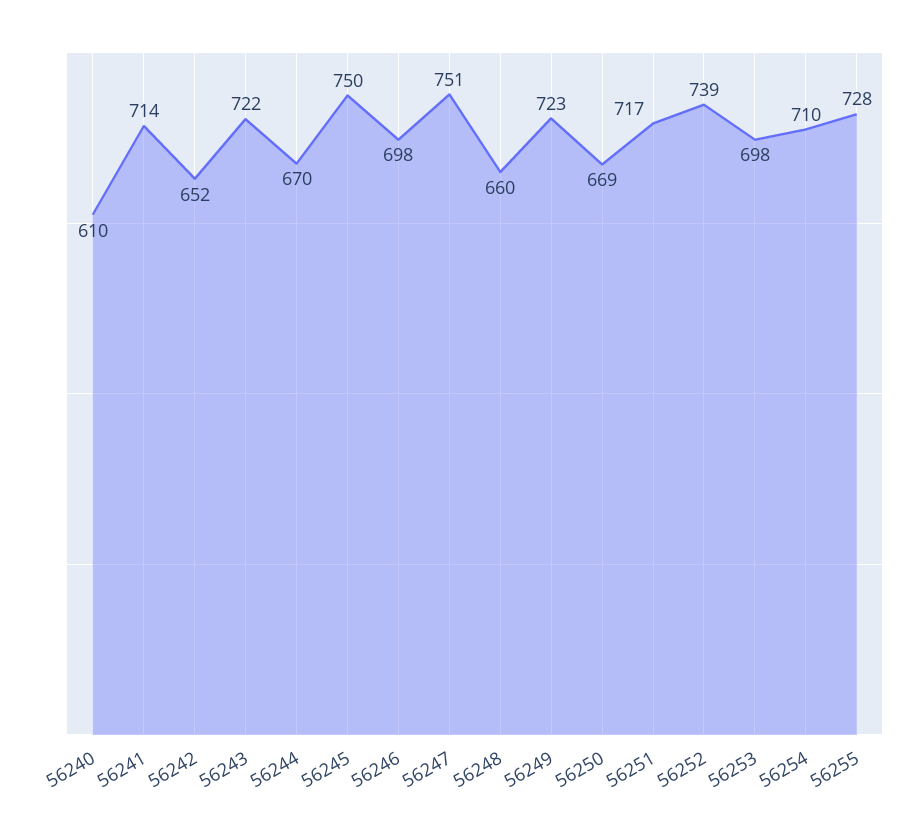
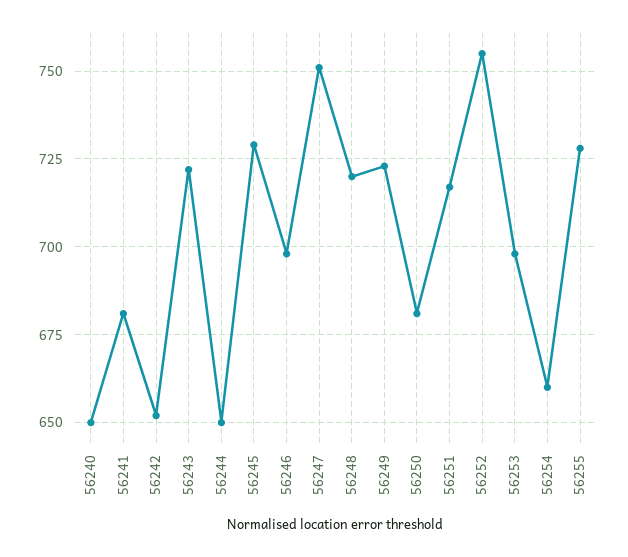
56240: 610 -> 650
56241: 714 -> 680
56244: 670 -> 650
56245: 750 -> 730
56248: 660 -> 720
56250: 669 -> 680
56252: 739 -> 755
56254: 710 -> 660

